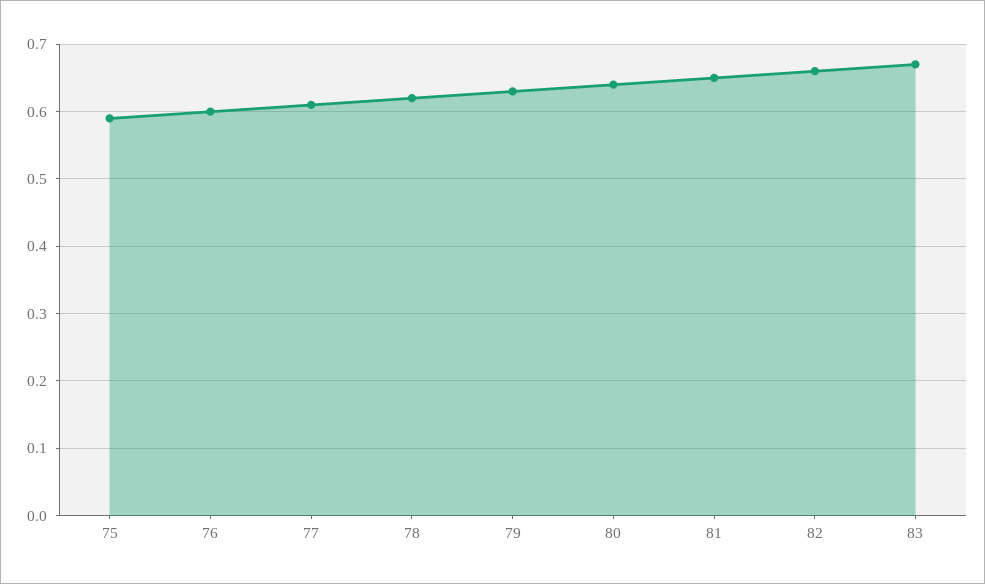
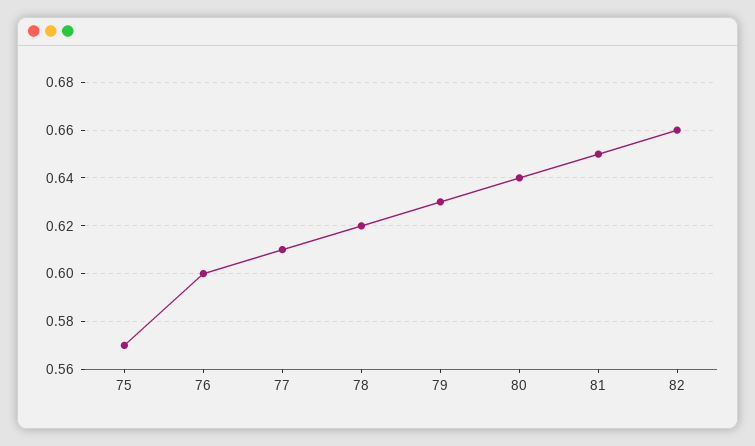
75: 0.59 -> 0.57
83: 0.67 -> none

